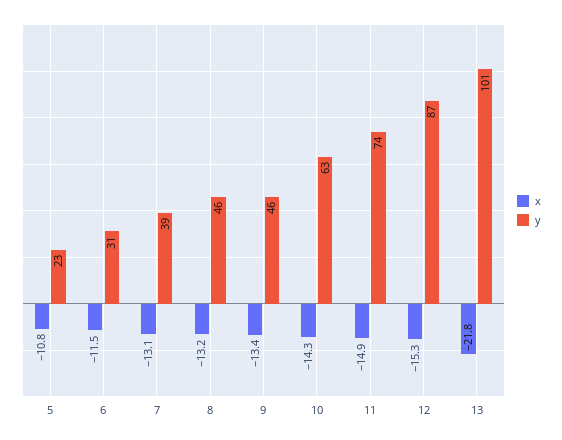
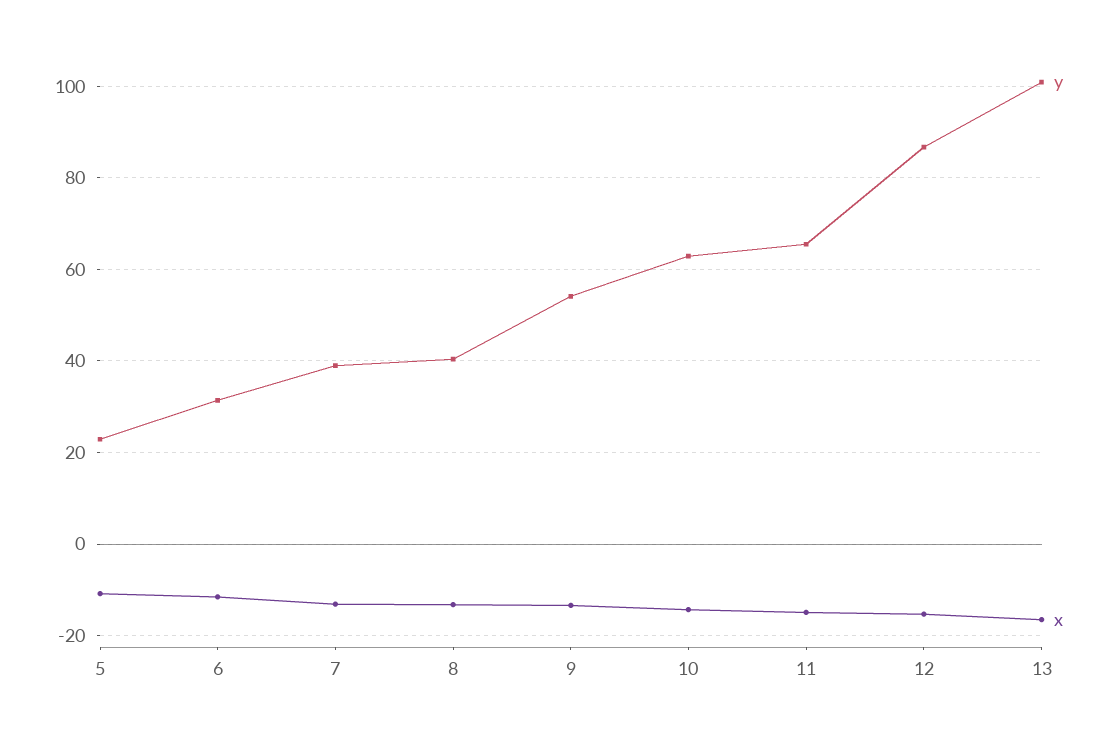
y, 8: 46 -> 40
y, 9: 46 -> 54
y, 11: 74 -> 66
x, 13: -21.8 -> -16

